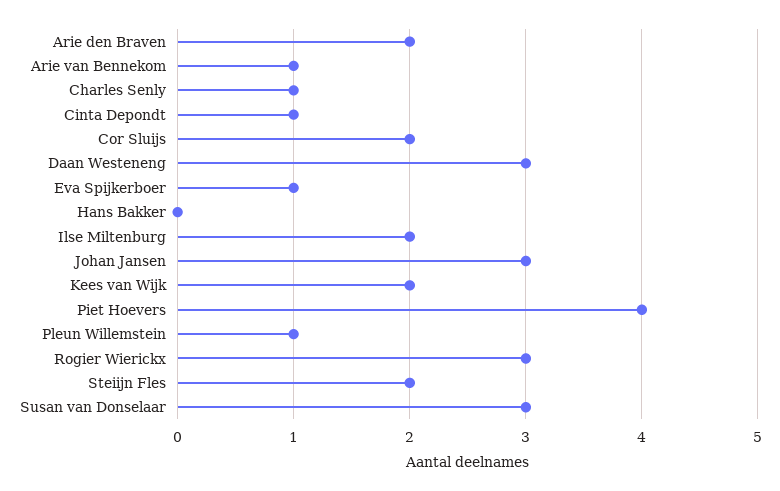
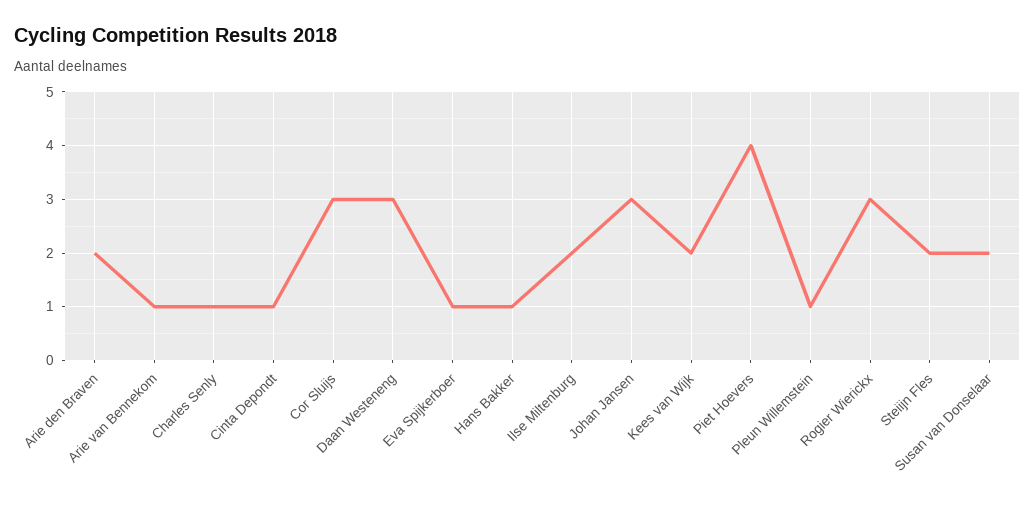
Cor Sluijs: 2 -> 3
Hans Bakker: 0 -> 1
Susan van Donselaar: 3 -> 2

